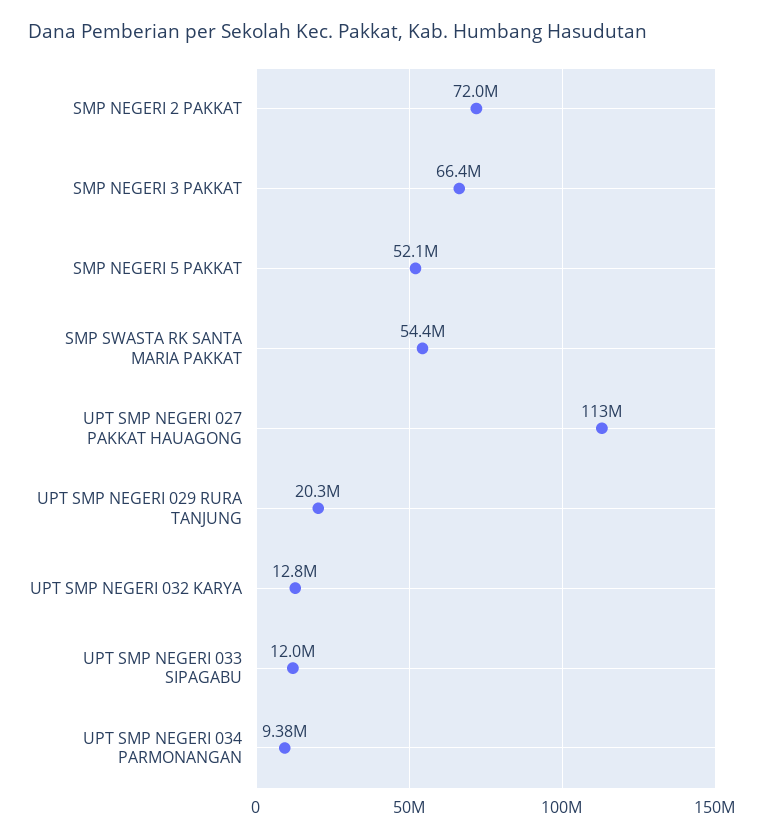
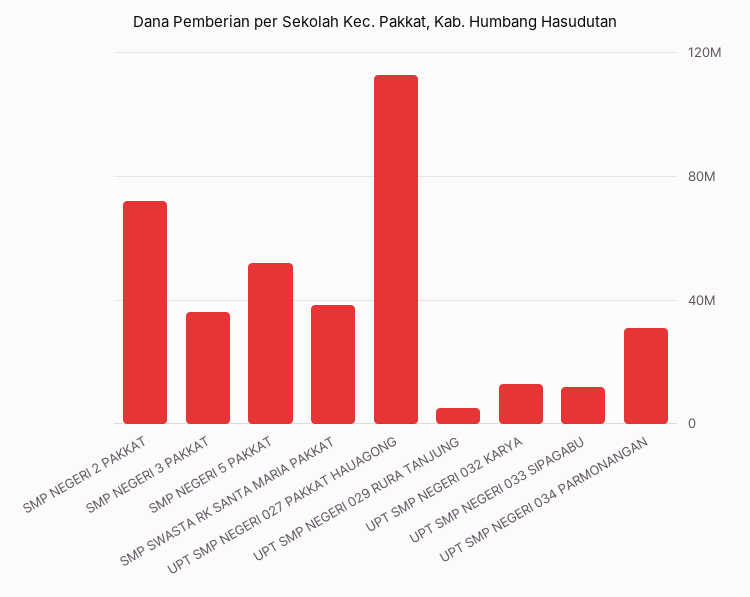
SMP NEGERI 3 PAKKAT: 66400000 -> 35000000
SMP SWASTA RK SANTA MARIA PAKKAT: 54400000 -> 40000000
UPT SMP NEGERI 029 RURA TANJUNG: 20300000 -> 5000000
UPT SMP NEGERI 034 PARMONANGAN: 9380000 -> 30000000

